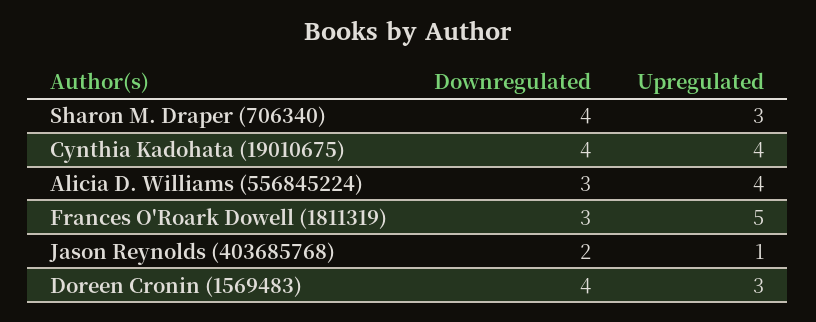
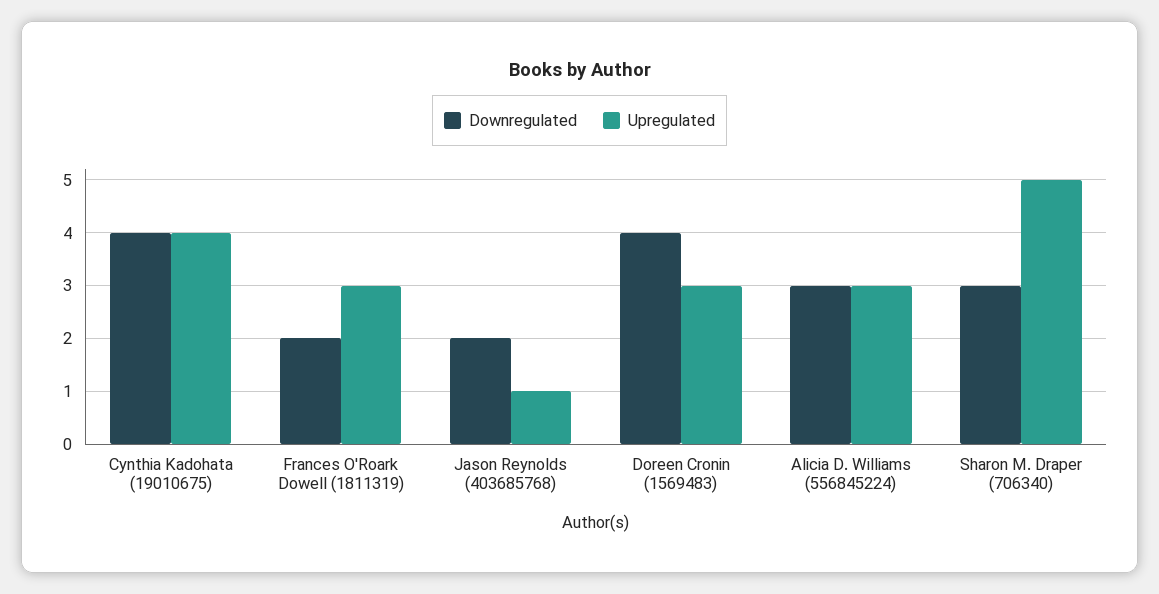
Downregulated, Sharon M. Draper (706340): 4 -> 3
Upregulated, Sharon M. Draper (706340): 3 -> 5
Upregulated, Alicia D. Williams (556845224): 4 -> 3
Downregulated, Frances O'Roark Dowell (1811319): 3 -> 2
Upregulated, Frances O'Roark Dowell (1811319): 5 -> 3

